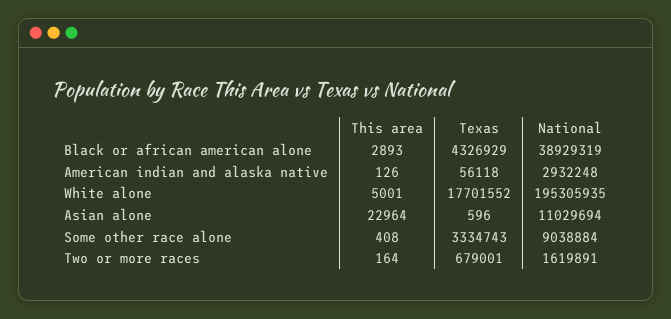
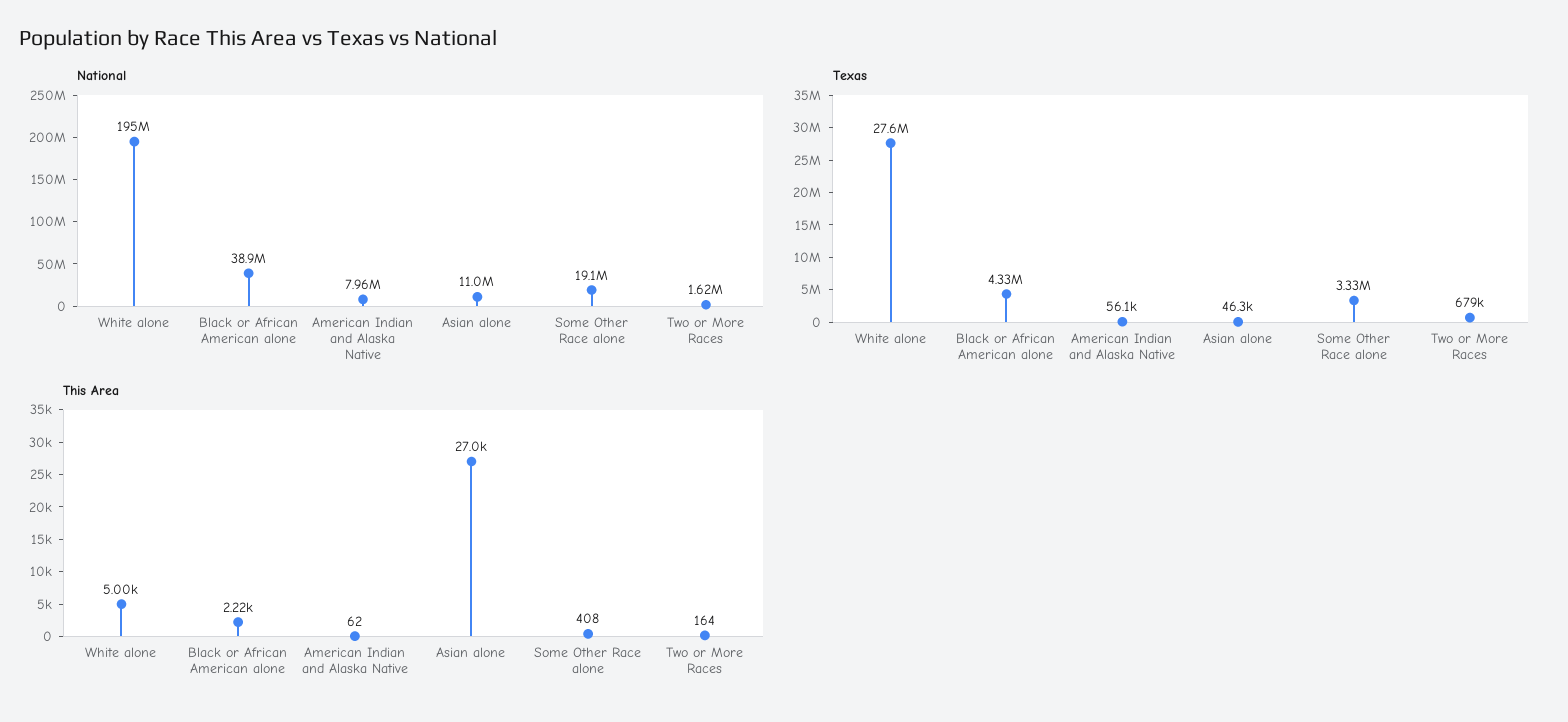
This area, Black or african american alone: 2893 -> 2220
This area, American indian and alaska native: 126 -> 62
National, American indian and alaska native: 2932248 -> 7960000
Texas, White alone: 17701552 -> 27600000
This area, Asian alone: 22964 -> 27000
Texas, Asian alone: 596 -> 46300
National, Some other race alone: 9038884 -> 19100000

